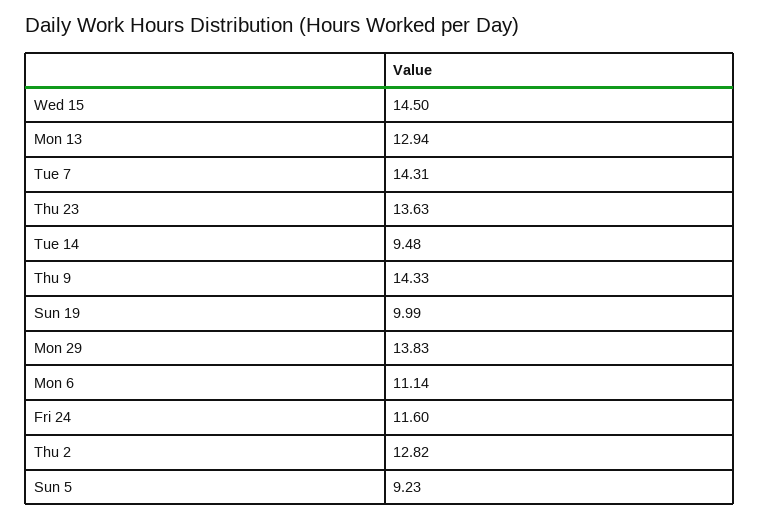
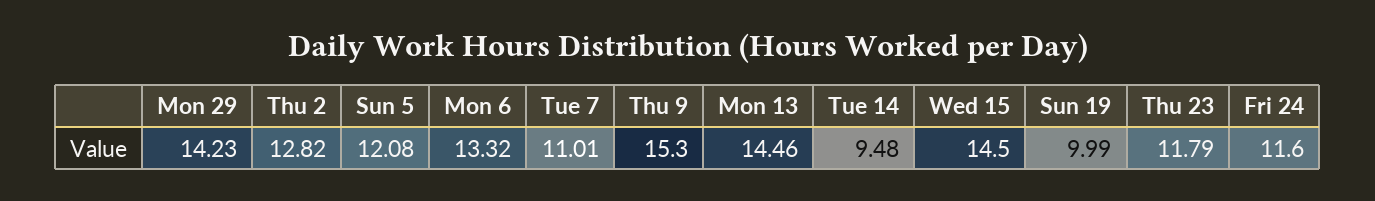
Mon 13: 12.94 -> 14.46
Tue 7: 14.31 -> 11.01
Thu 23: 13.63 -> 11.79
Thu 9: 14.33 -> 15.3
Mon 29: 13.83 -> 14.23
Mon 6: 11.14 -> 13.32
Sun 5: 9.23 -> 12.08

